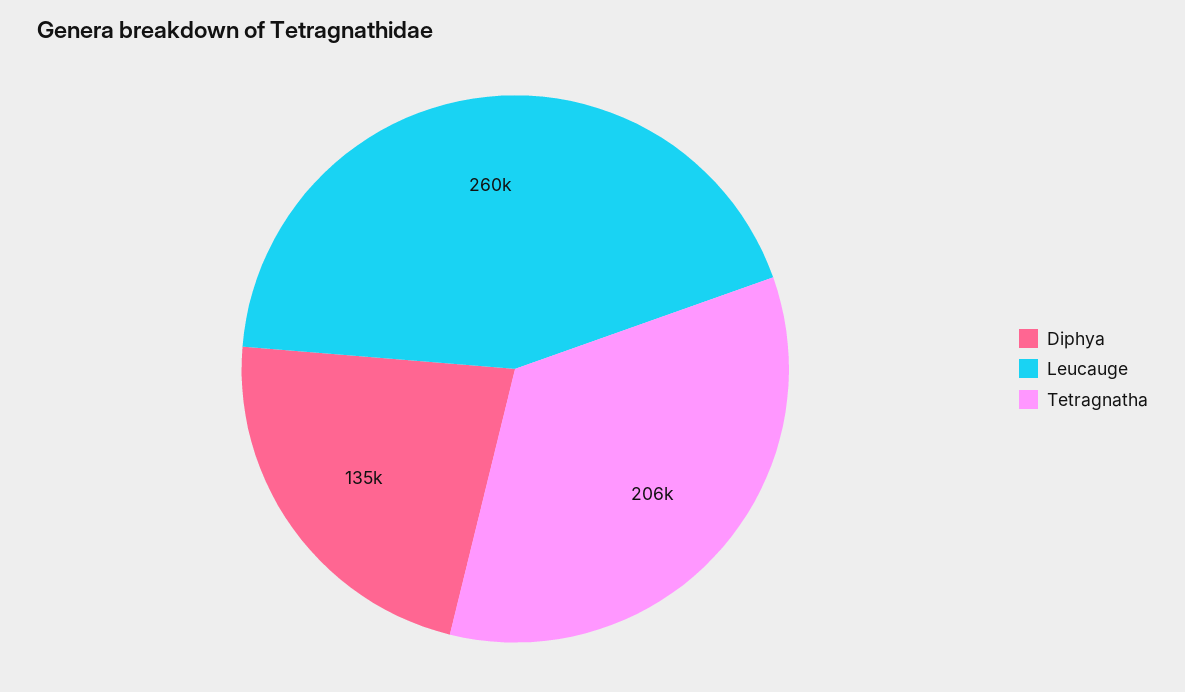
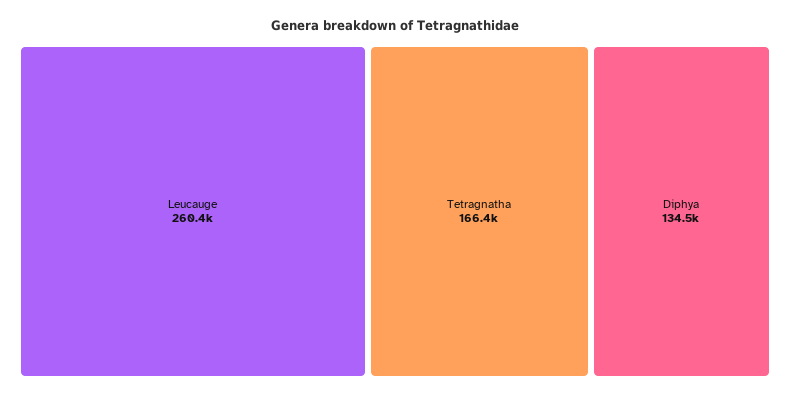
Tetragnatha: 206000 -> 166400

